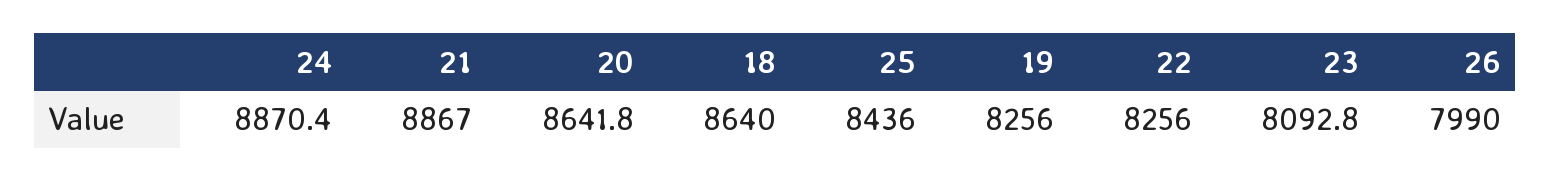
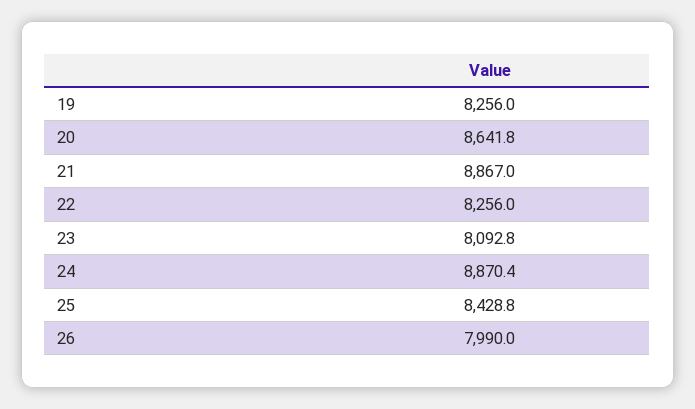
18: 8640 -> none
25: 8436 -> 8428.8

